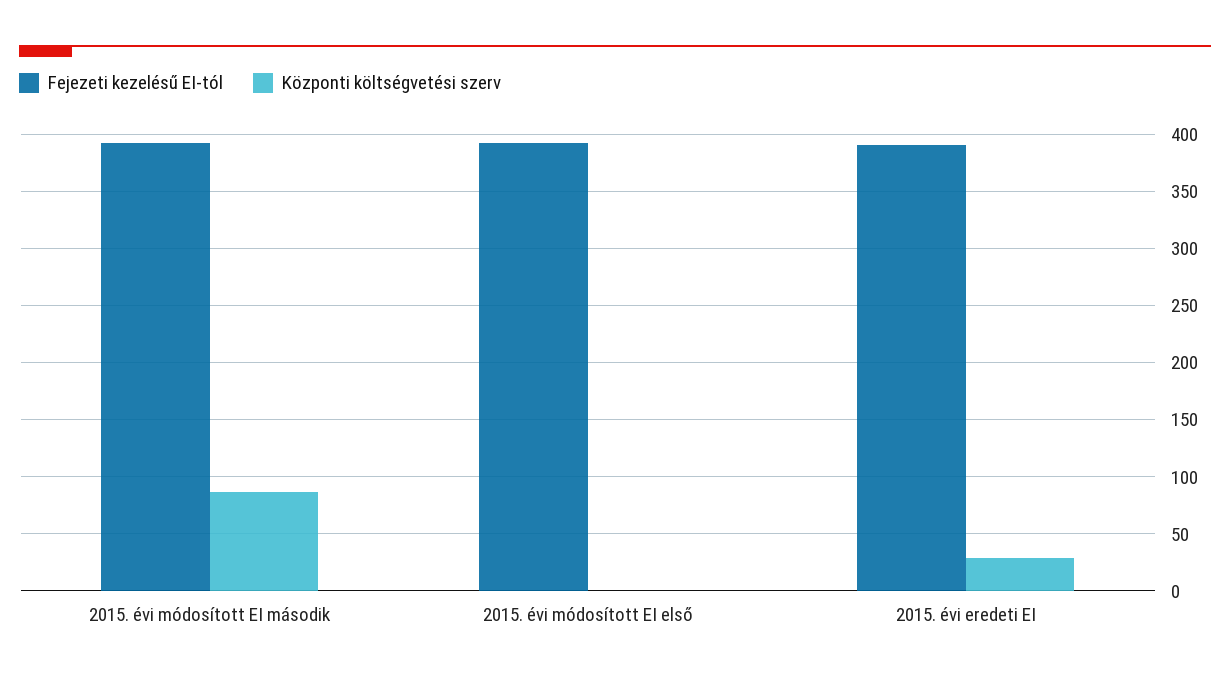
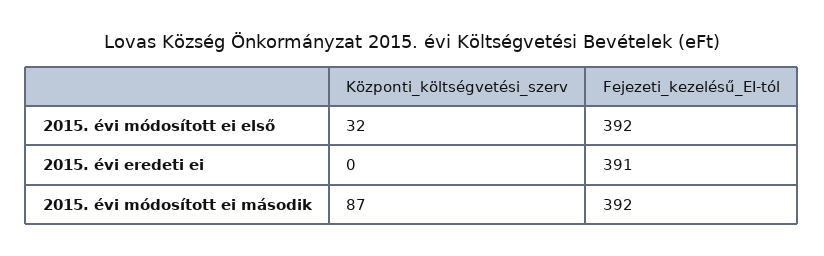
Központi költségvetési szerv, 2015. évi módosított EI első: 0 -> 32
Központi költségvetési szerv, 2015. évi eredeti EI: 30 -> 0

